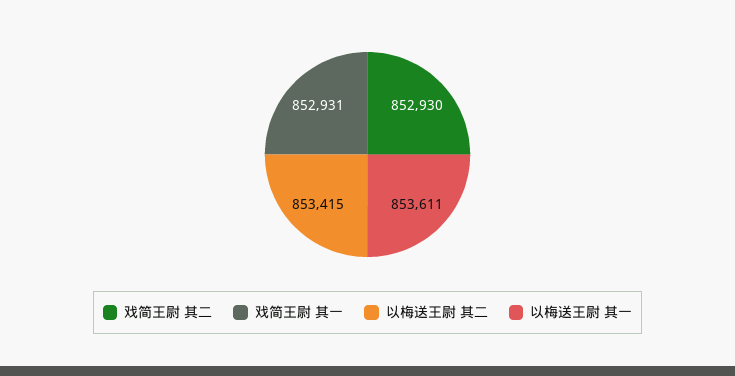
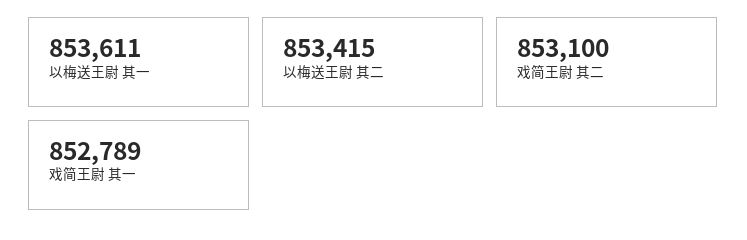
戏简王尉 其二: 852930 -> 853100
戏简王尉 其一: 852931 -> 852789

